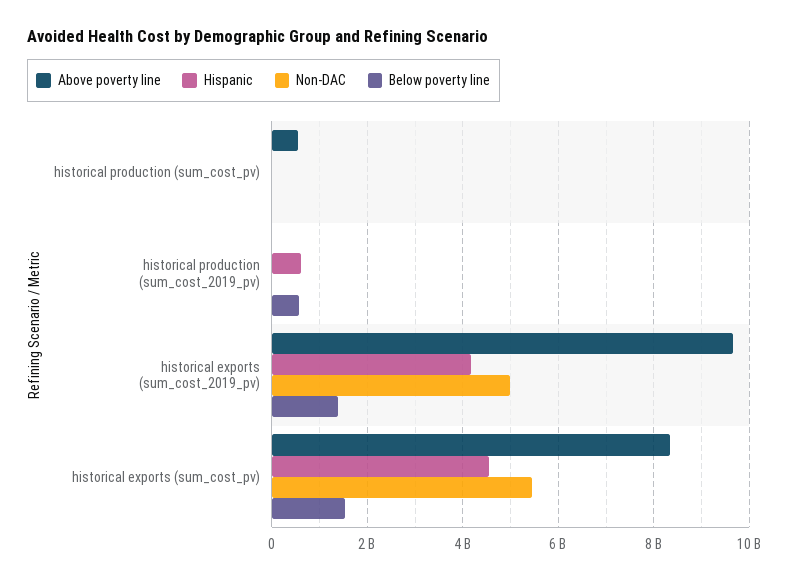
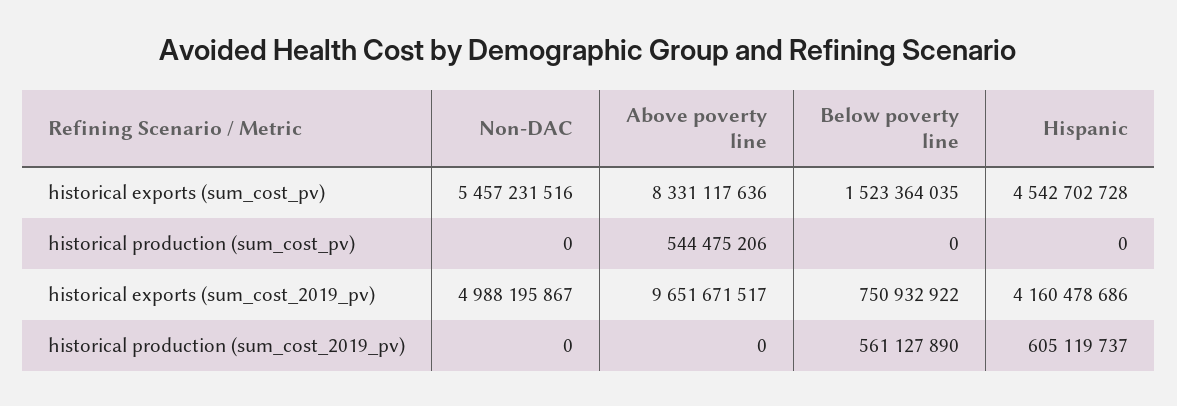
Below poverty line, historical exports (sum_cost_2019_pv): 1400000000 -> 750932922

